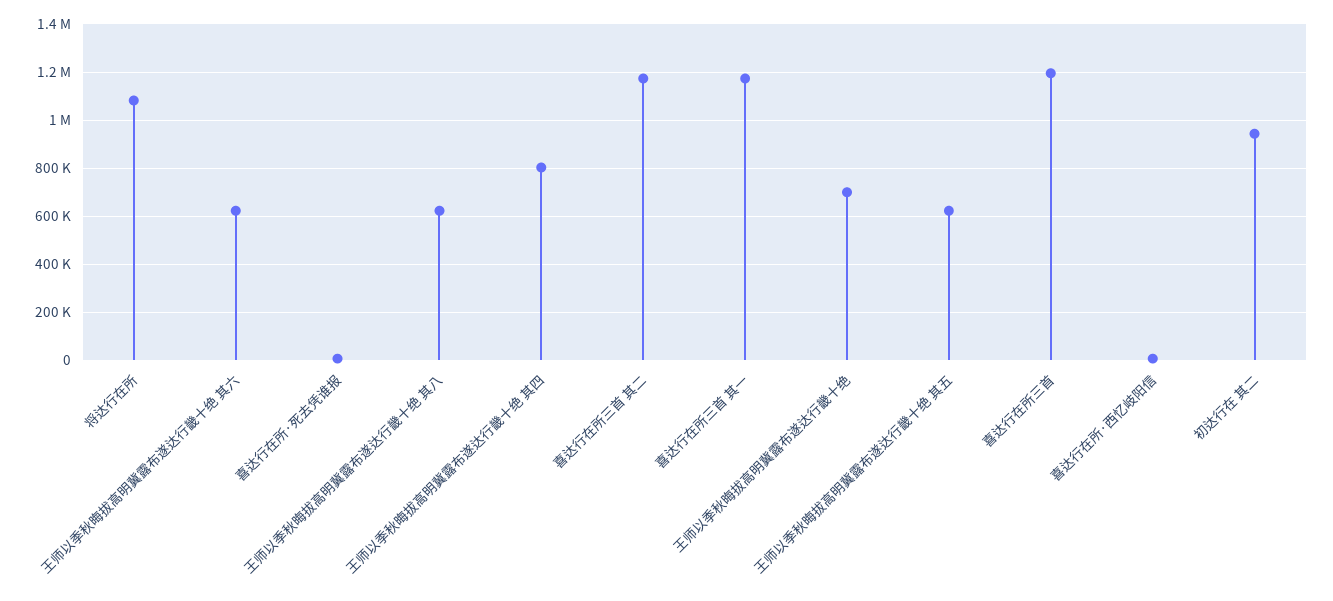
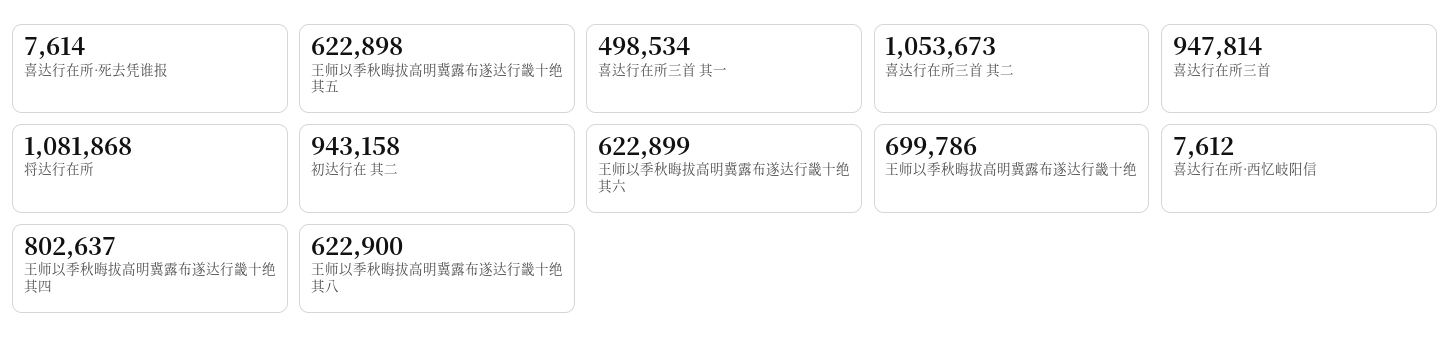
喜达行在所三首 其二: 1175000 -> 1053673
喜达行在所三首 其一: 1175000 -> 498534
喜达行在所三首: 1200000 -> 947814

